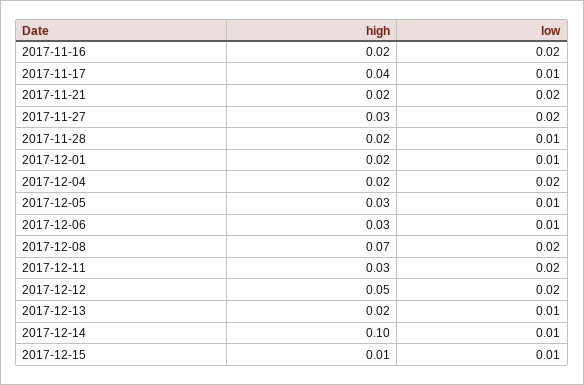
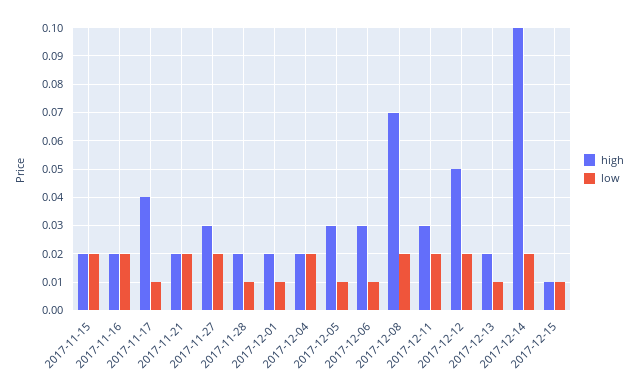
low, 2017-12-14: 0.01 -> 0.02
high, 2017-11-15: none -> 0.02
low, 2017-11-15: none -> 0.02

